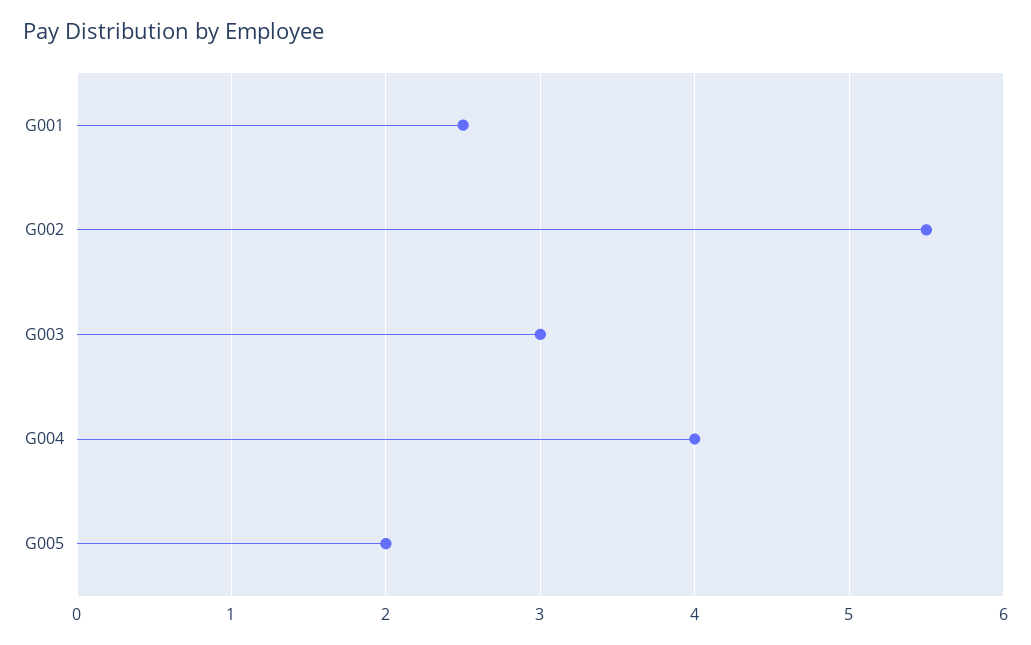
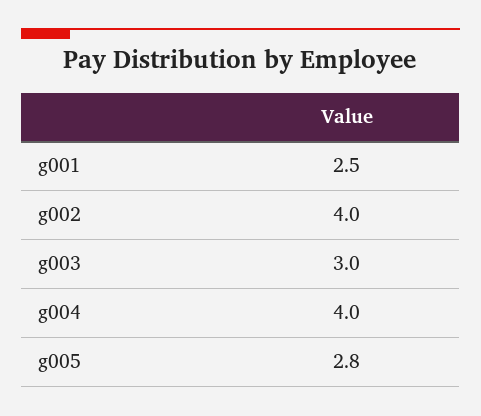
G002: 5.5 -> 4
G005: 2 -> 2.8

